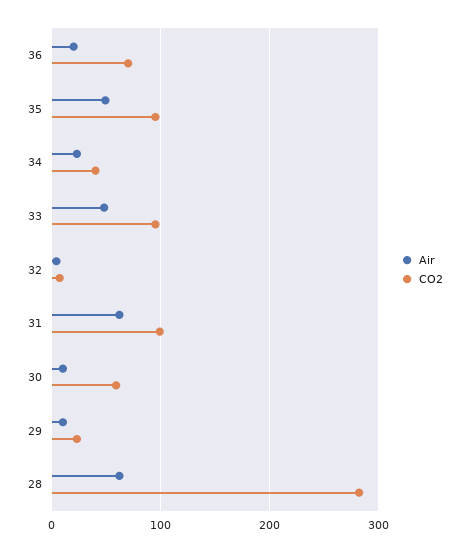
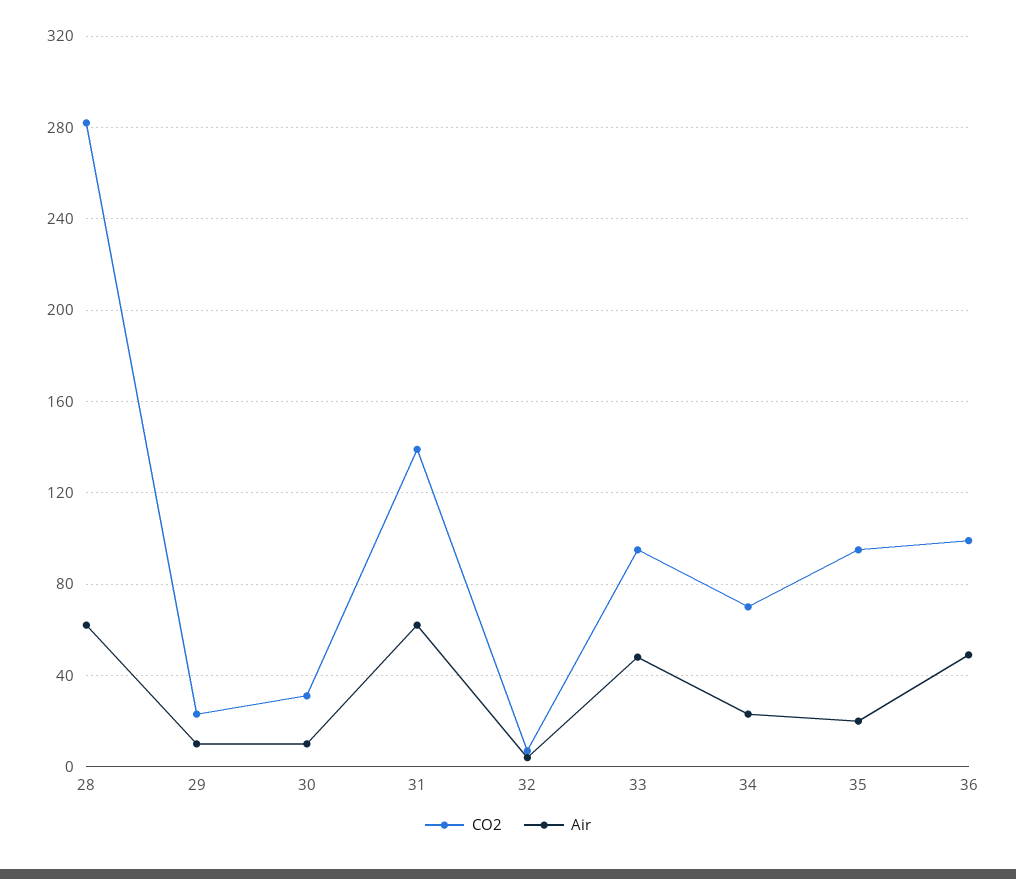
Air, 36: 20 -> 50
CO2, 36: 70 -> 100
Air, 35: 50 -> 20
CO2, 34: 40 -> 70
CO2, 31: 100 -> 140
CO2, 30: 60 -> 30

